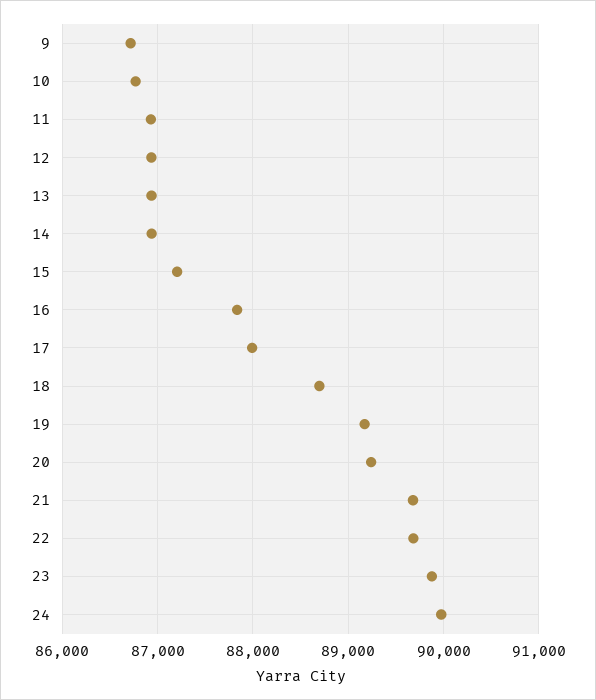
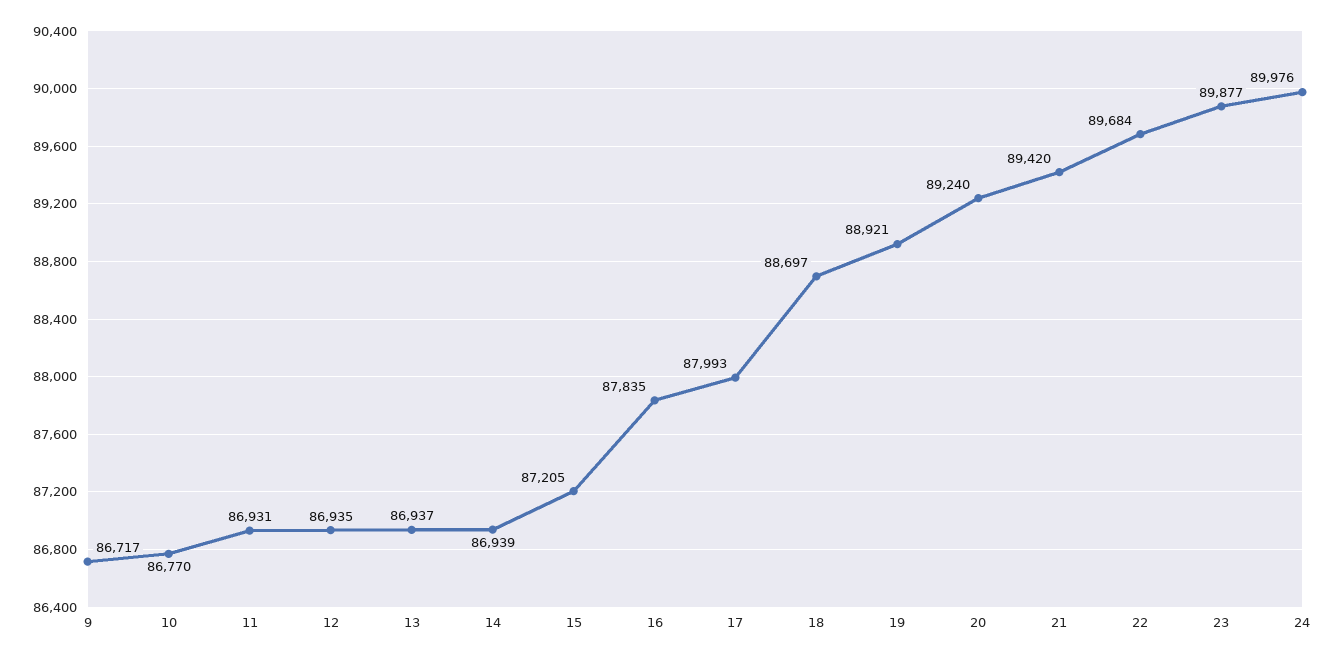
19: 89200 -> 88921
21: 89700 -> 89420

